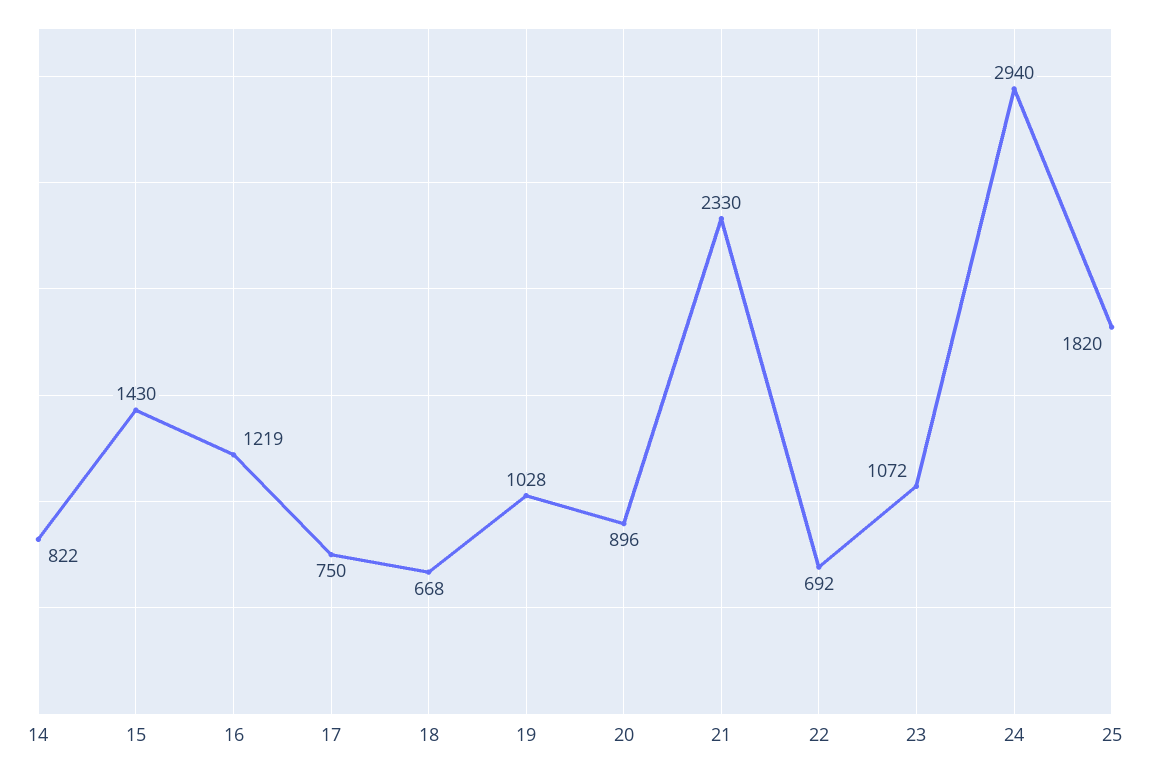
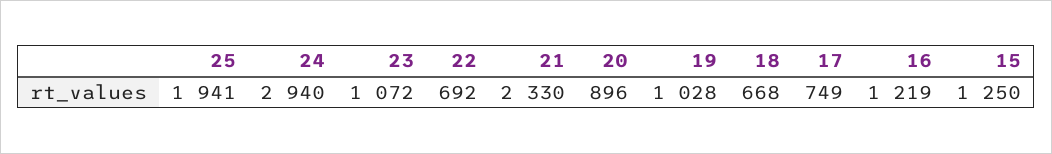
14: 822 -> none
15: 1430 -> 1250
17: 750 -> 749
25: 1820 -> 1941

